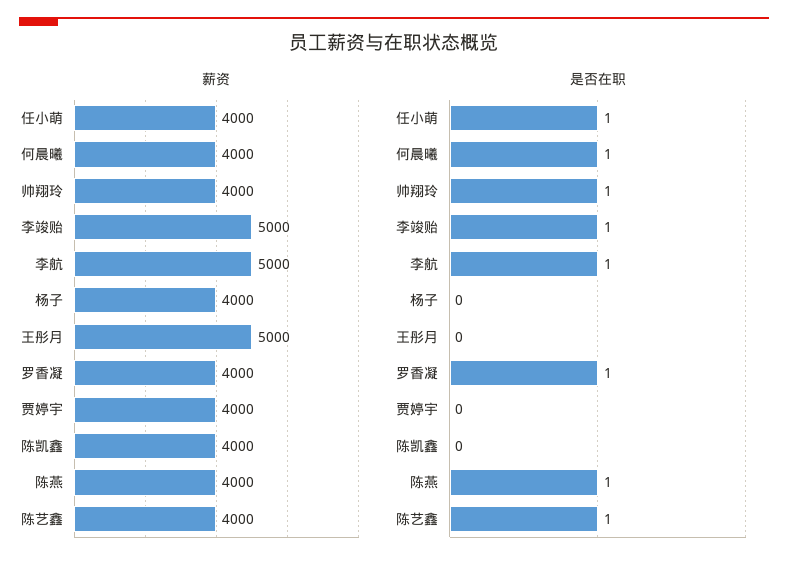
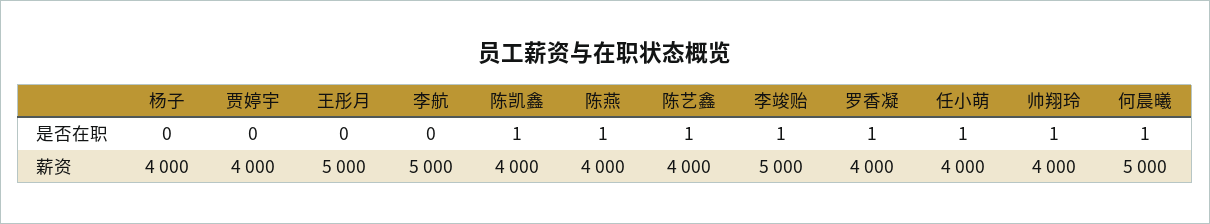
薪资, 何晨曦: 4000 -> 5000
是否在职, 李航: 1 -> 0
是否在职, 陈凯鑫: 0 -> 1

